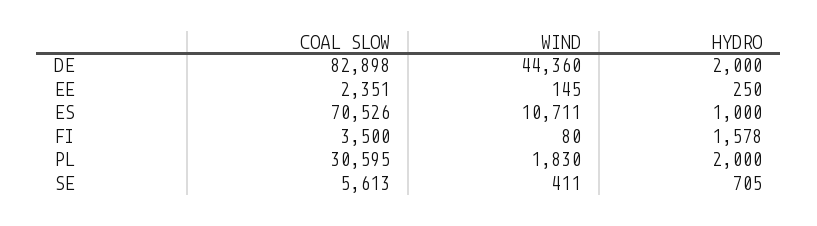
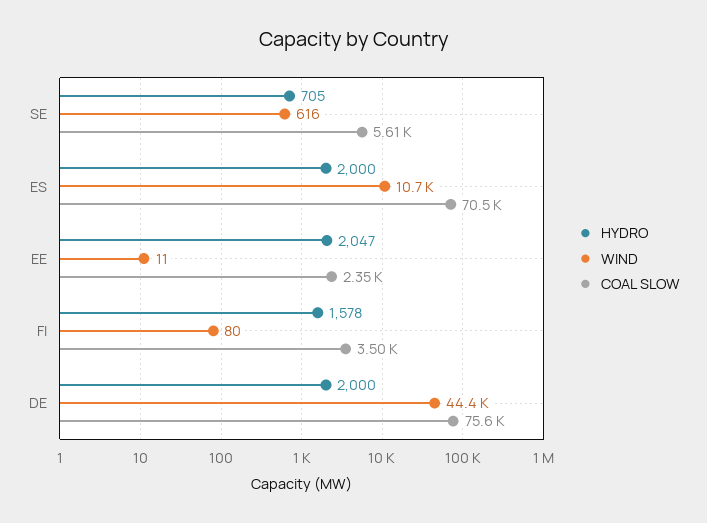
COAL SLOW, DE: 82898 -> 75600
WIND, EE: 145 -> 11
HYDRO, EE: 250 -> 2047
HYDRO, ES: 1000 -> 2000
COAL SLOW, PL: 30595 -> none
WIND, PL: 1830 -> none
HYDRO, PL: 2000 -> none
WIND, SE: 411 -> 616

